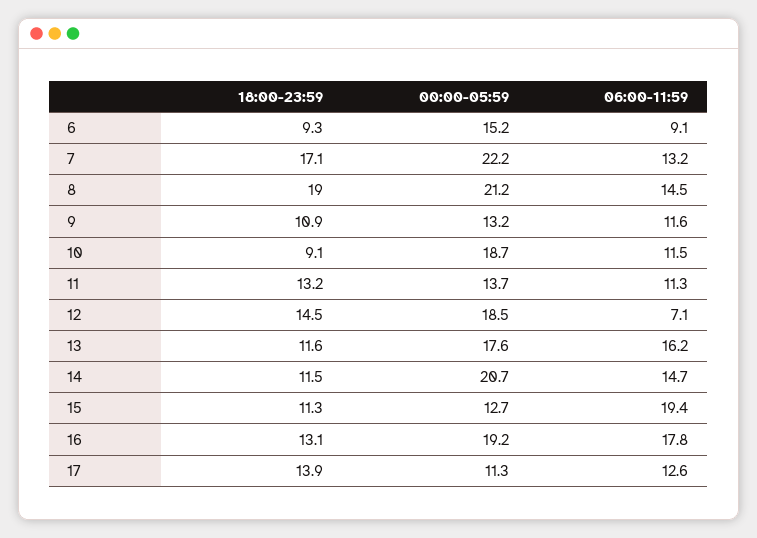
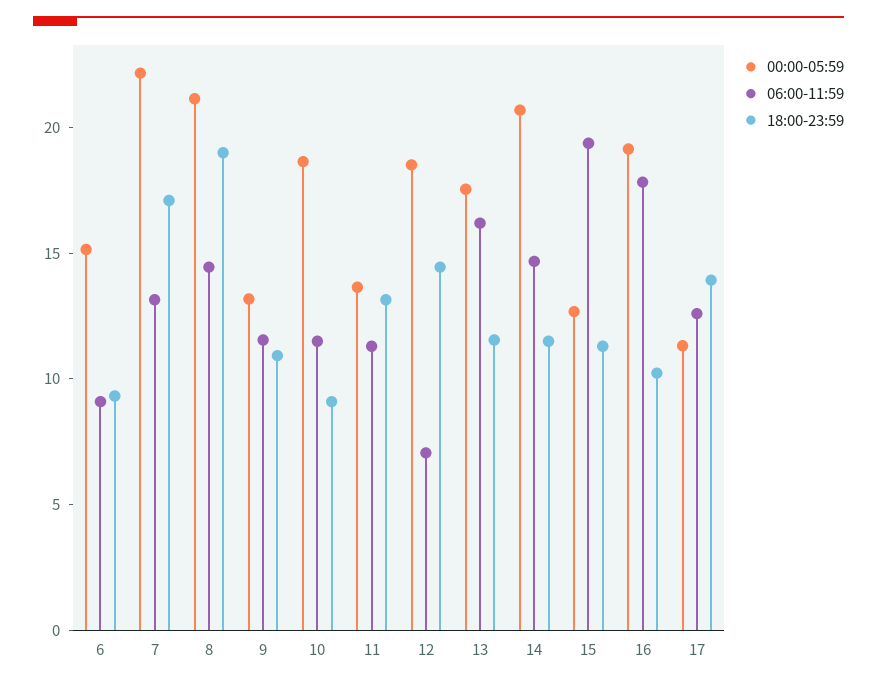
18:00-23:59, 16: 13.1 -> 10

